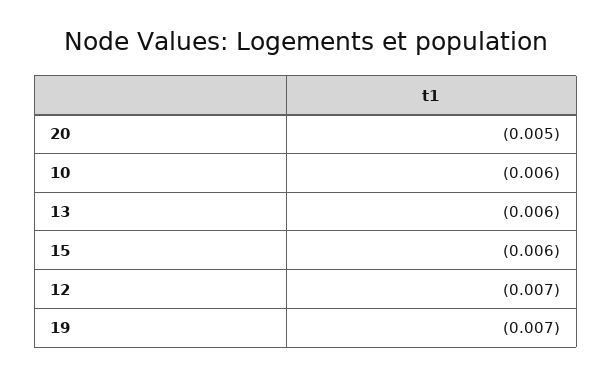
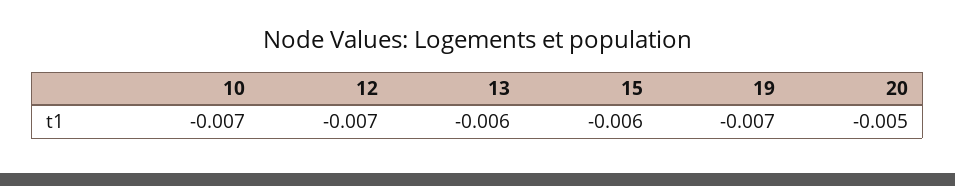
10: -0.006 -> -0.007

